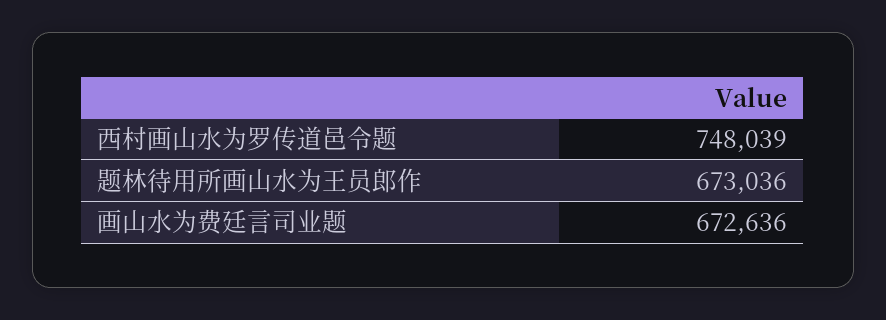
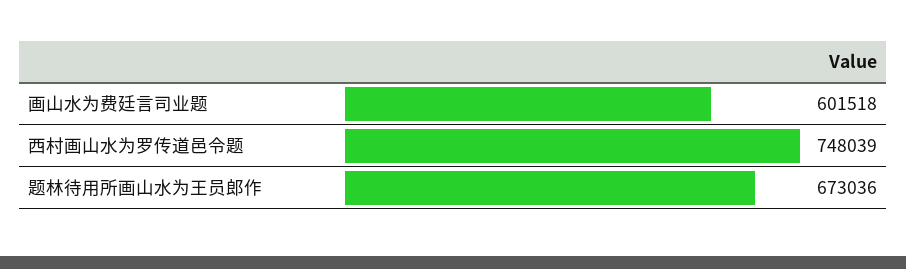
画山水为费廷言司业题: 672636 -> 601518

